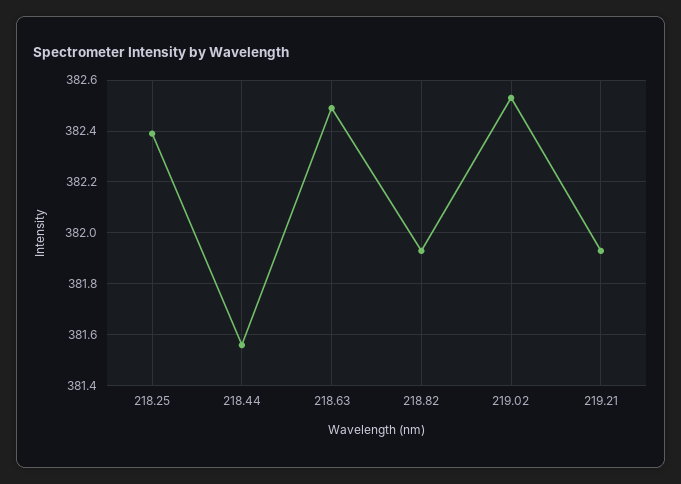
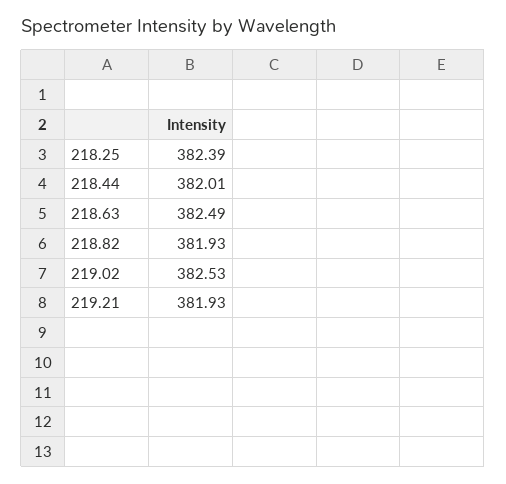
218.44: 381.55 -> 382.01

